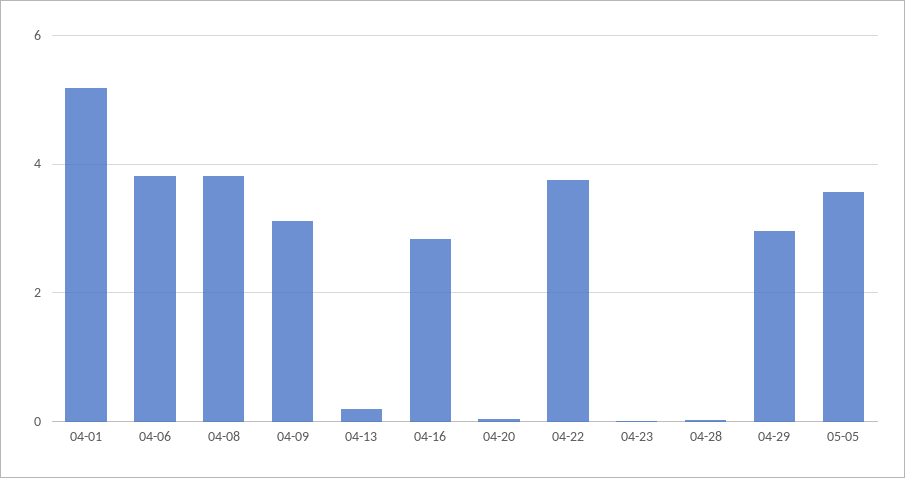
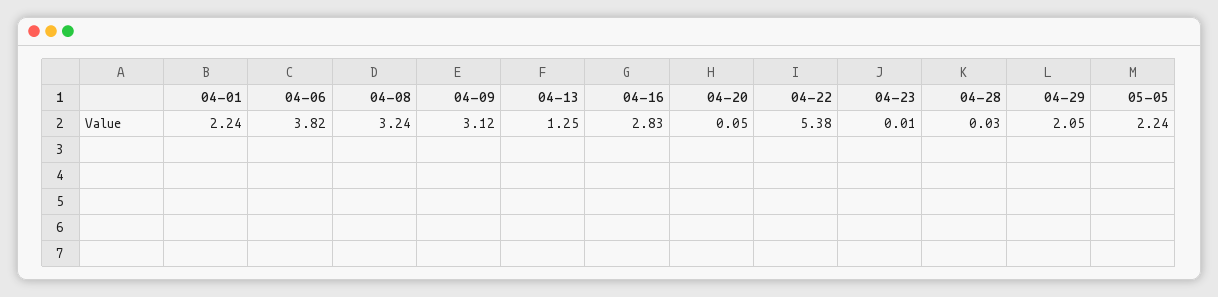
04-01: 5.2 -> 2.24
04-08: 3.8 -> 3.24
04-13: 0.2 -> 1.25
04-22: 3.8 -> 5.38
04-29: 3 -> 2.05
05-05: 3.6 -> 2.24

